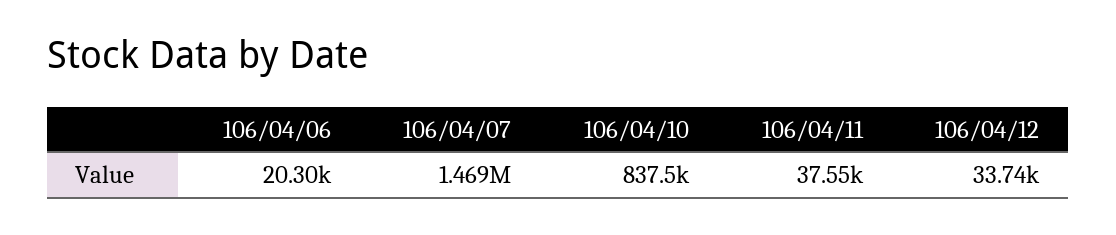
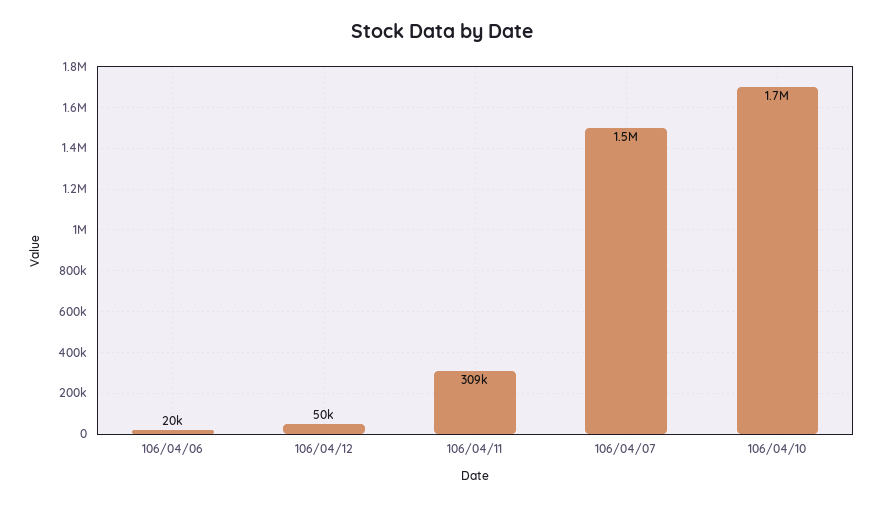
106/04/10: 837500 -> 1700000
106/04/11: 37550 -> 309000
106/04/12: 33740 -> 50000

